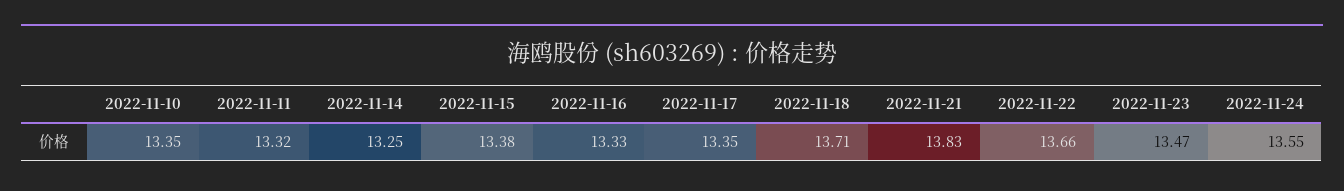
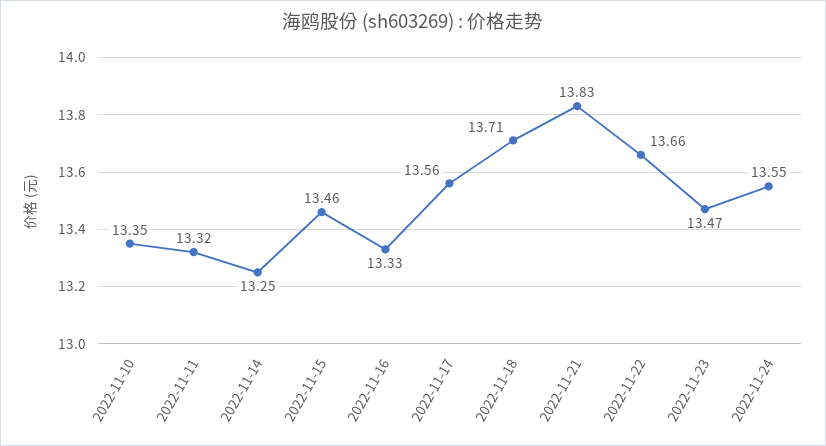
2022-11-15: 13.38 -> 13.46
2022-11-17: 13.35 -> 13.56

